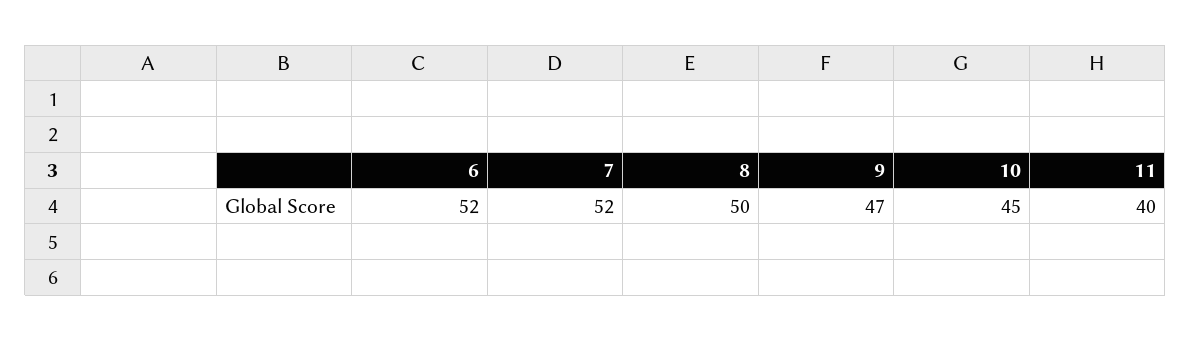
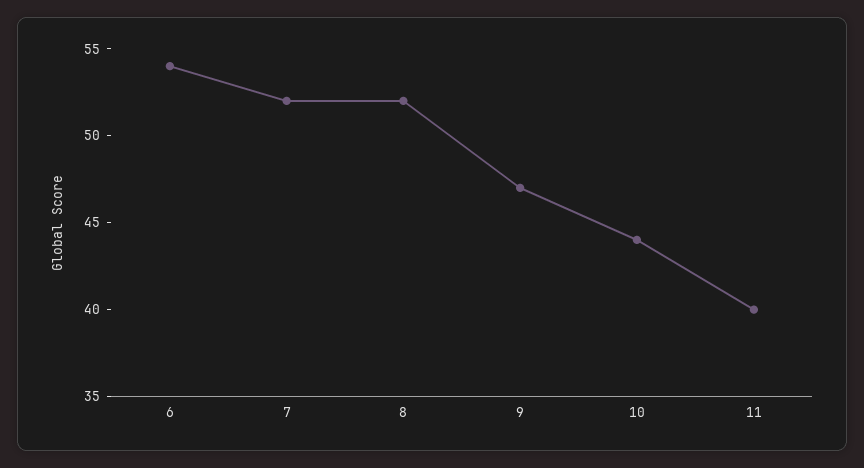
6: 52 -> 54
8: 50 -> 52
10: 45 -> 44

